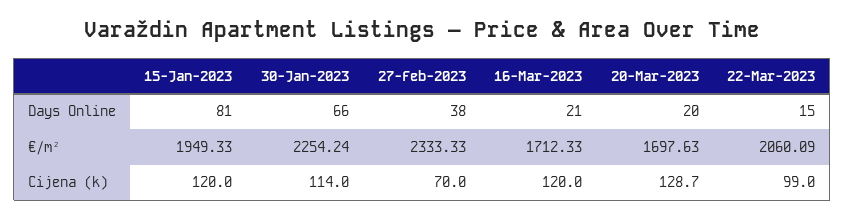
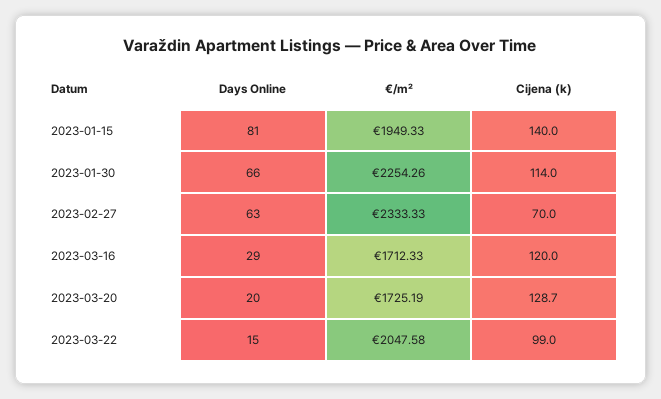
27-Feb-2023, Days Online: 38 -> 63
16-Mar-2023, Days Online: 21 -> 29
30-Jan-2023, €/m²: 2254.24 -> 2254.26
20-Mar-2023, €/m²: 1697.63 -> 1725.19
22-Mar-2023, €/m²: 2060.09 -> 2047.58
15-Jan-2023, Cijena (k): 120 -> 140

